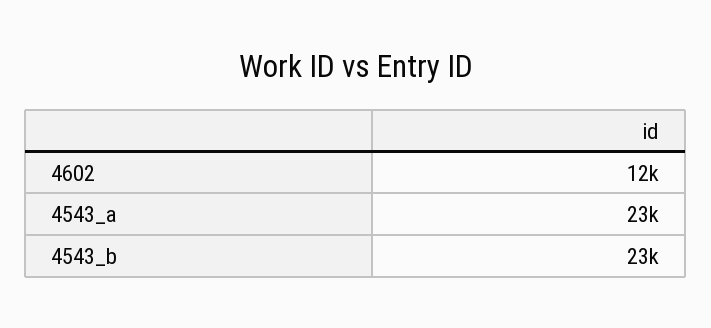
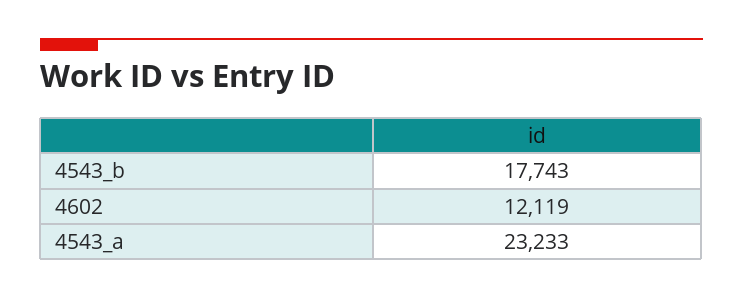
4543_b: 23000 -> 17743

